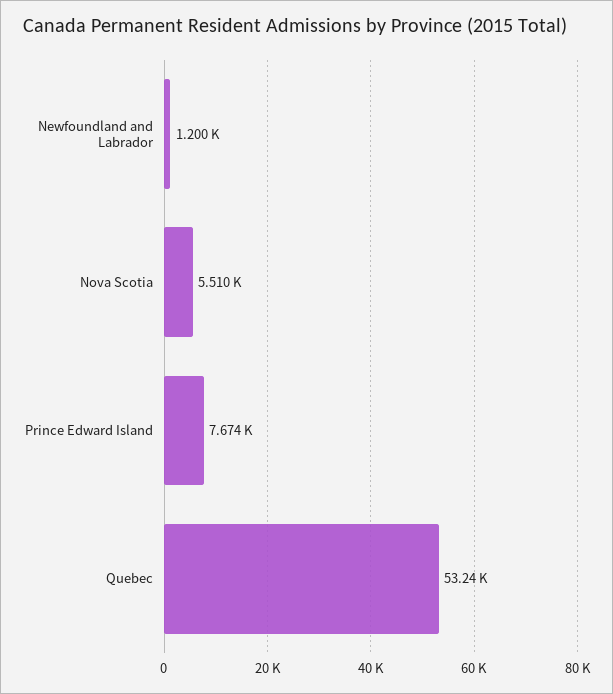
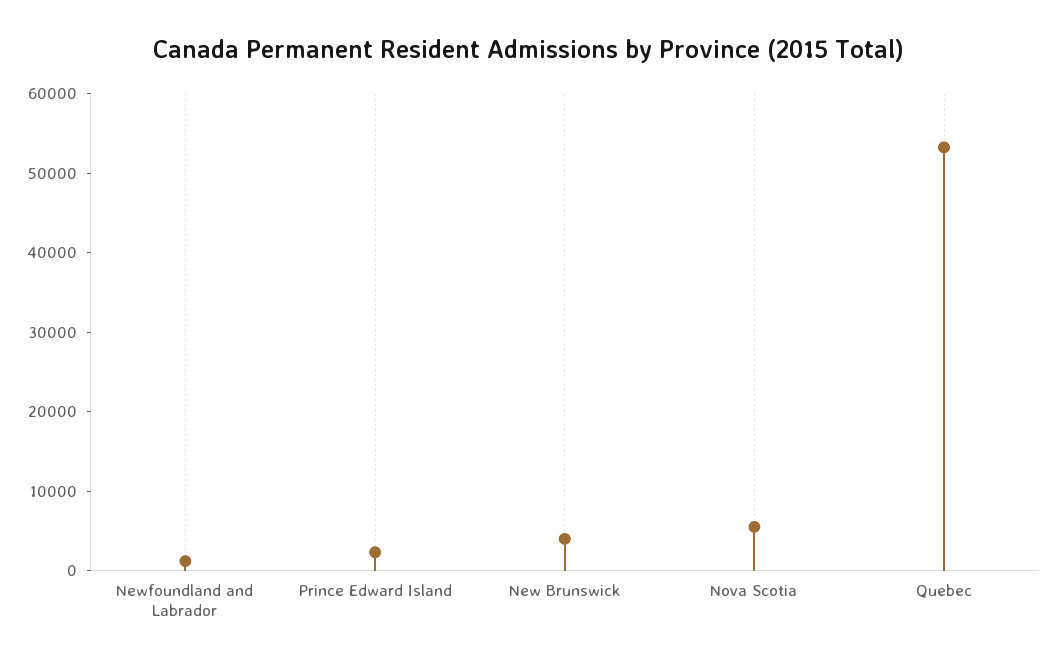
Prince Edward Island: 7674 -> 2000
New Brunswick: none -> 4000

